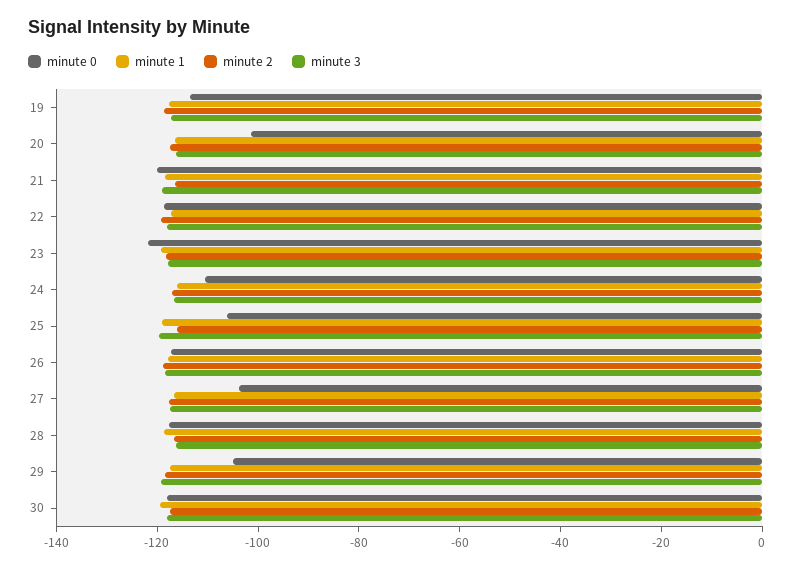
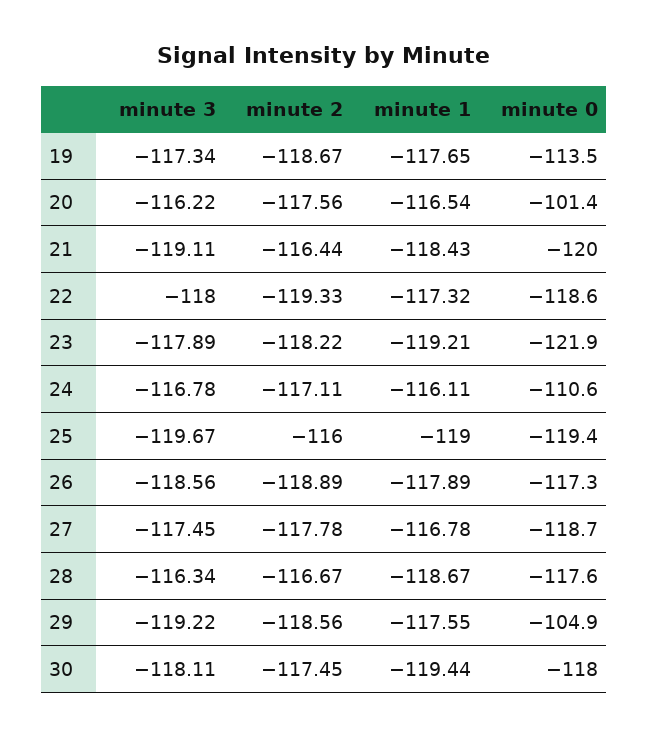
minute 0, 25: -105 -> -119.4
minute 0, 27: -105 -> -118.7

